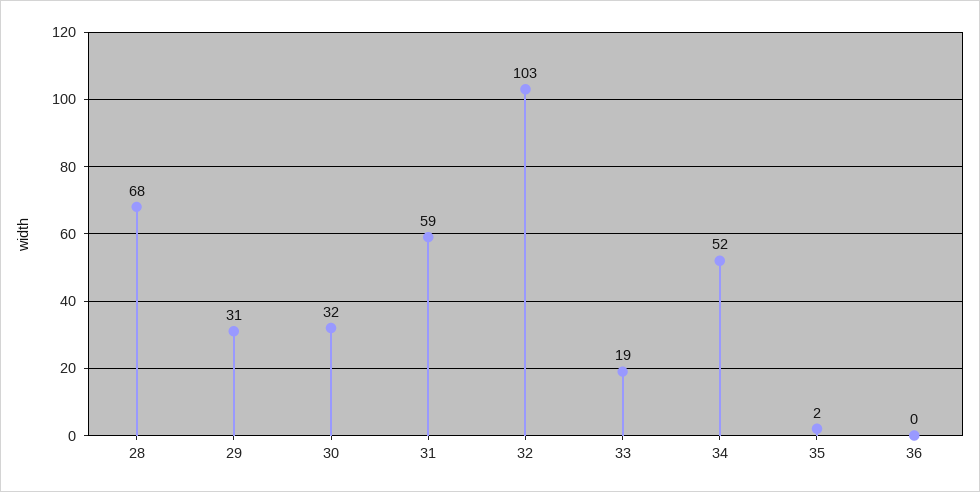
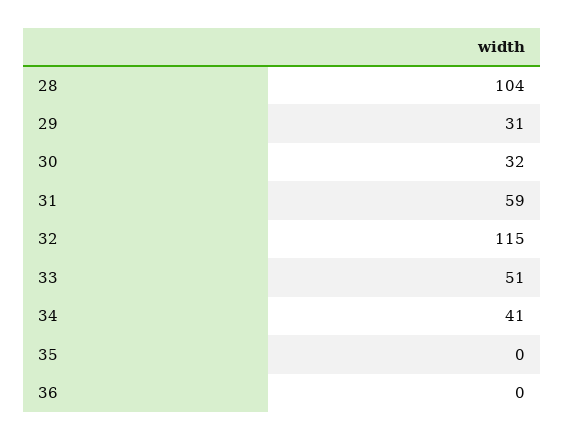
28: 68 -> 104
32: 103 -> 115
33: 19 -> 51
34: 52 -> 41
35: 2 -> 0

